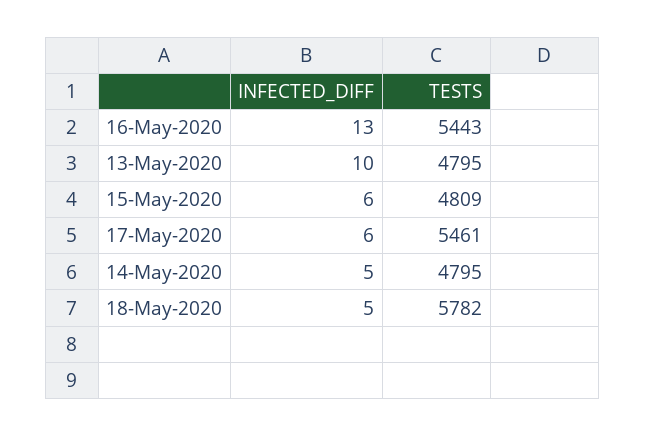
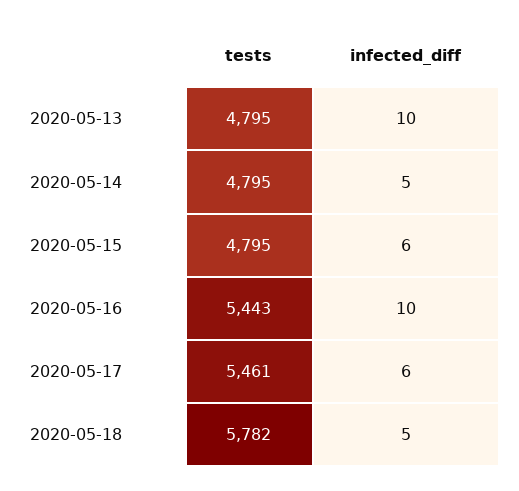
INFECTED_DIFF, 16-May-2020: 13 -> 10
TESTS, 15-May-2020: 4809 -> 4795

